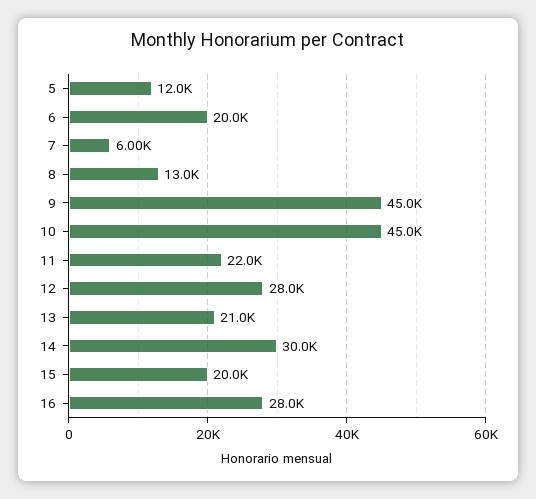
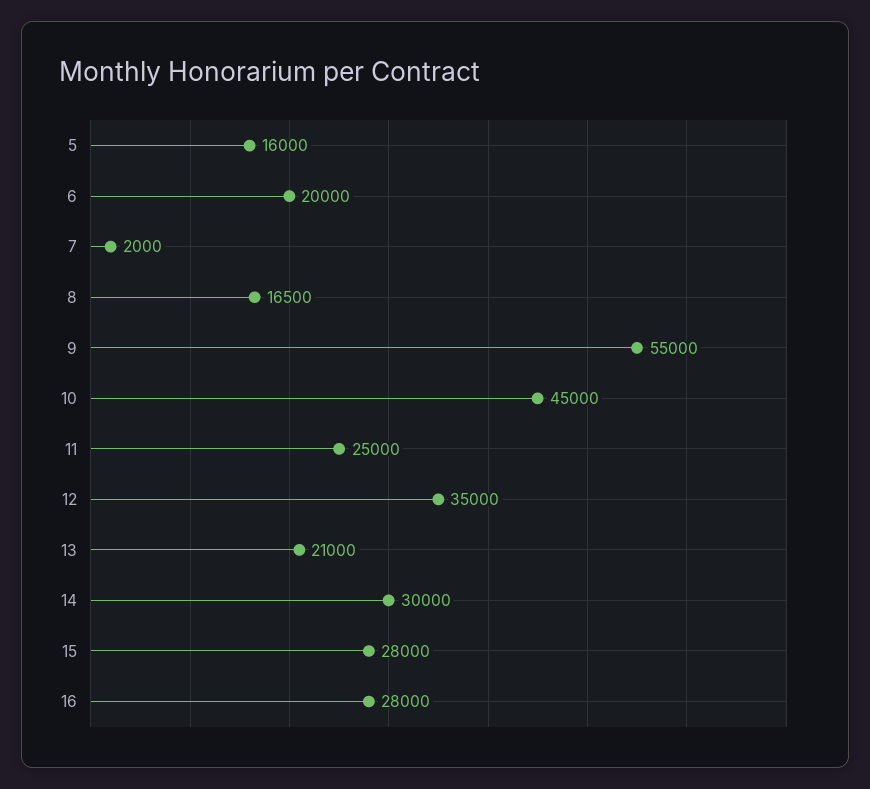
5: 12000 -> 16000
7: 6000 -> 2000
8: 13000 -> 16500
9: 45000 -> 55000
11: 22000 -> 25000
12: 28000 -> 35000
15: 20000 -> 28000

